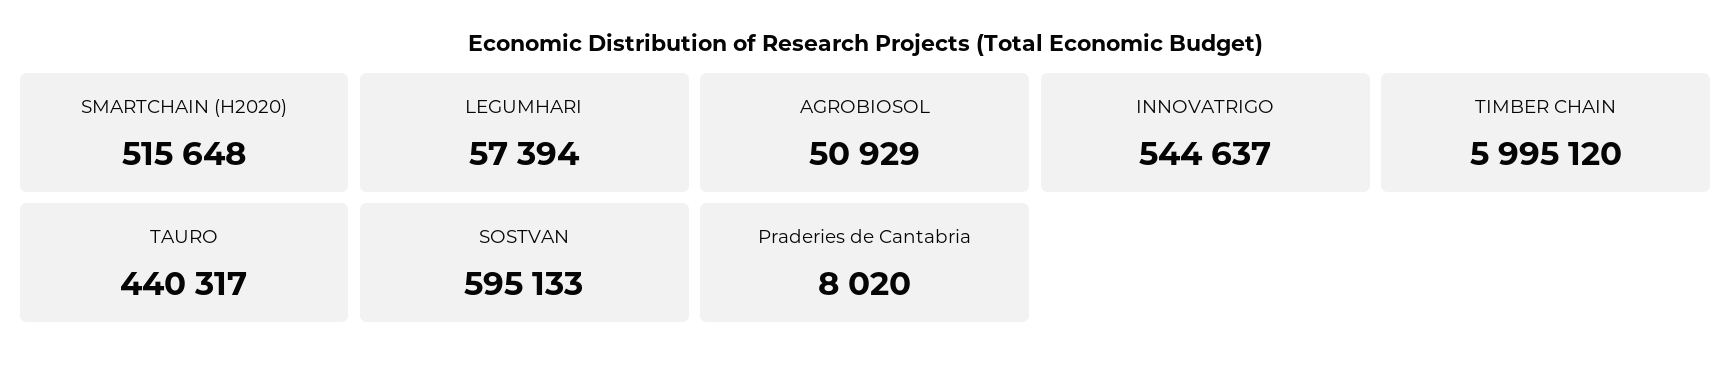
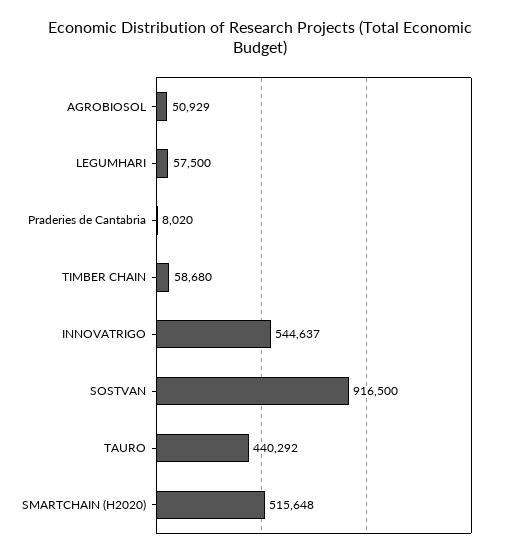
LEGUMHARI: 57394 -> 57500
TIMBER CHAIN: 5995120 -> 58680
TAURO: 440317 -> 440292
SOSTVAN: 595133 -> 916500

